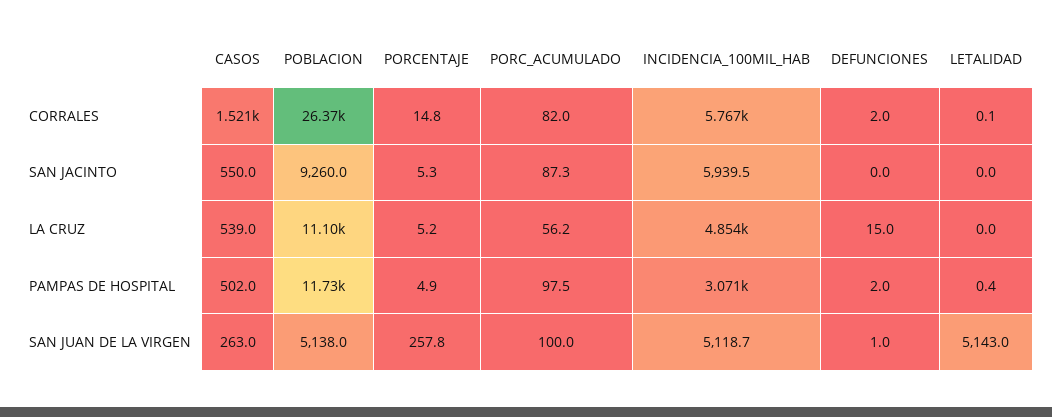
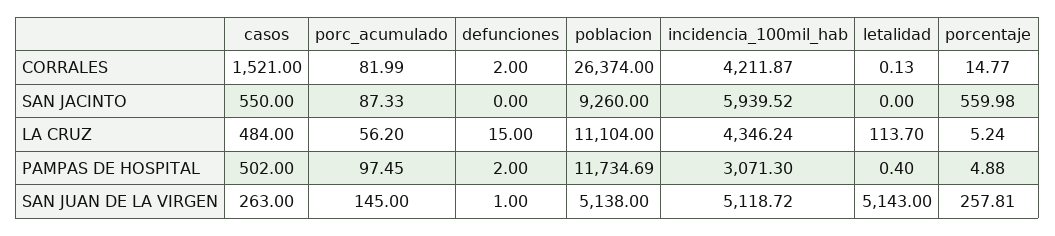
INCIDENCIA_100MIL_HAB, CORRALES: 5767 -> 4211.87
PORCENTAJE, SAN JACINTO: 5.3 -> 559.98
CASOS, LA CRUZ: 539 -> 484
INCIDENCIA_100MIL_HAB, LA CRUZ: 4854 -> 4346.24
LETALIDAD, LA CRUZ: 0 -> 113.7
PORC_ACUMULADO, SAN JUAN DE LA VIRGEN: 100 -> 145

